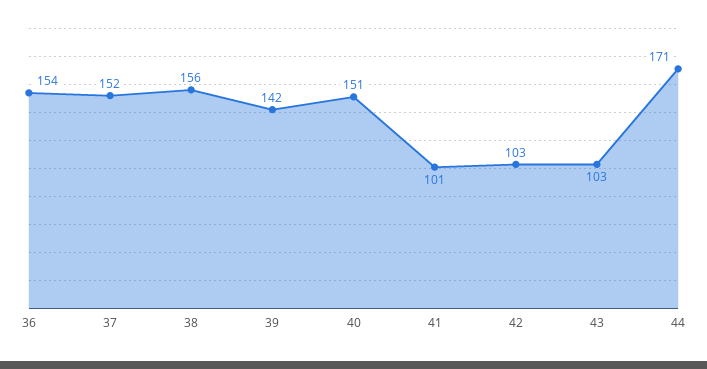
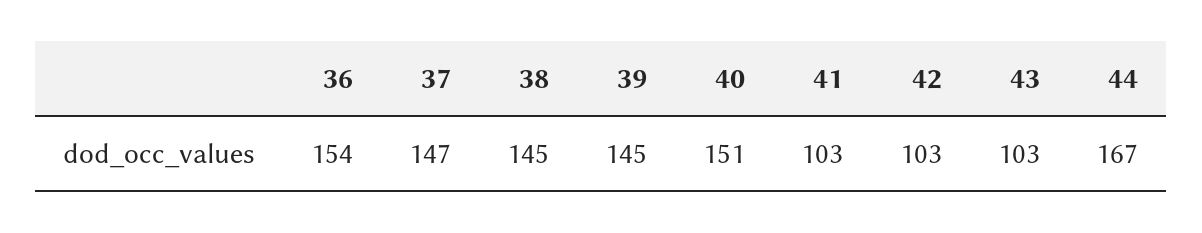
37: 152 -> 147
38: 156 -> 145
39: 142 -> 145
41: 101 -> 103
44: 171 -> 167

